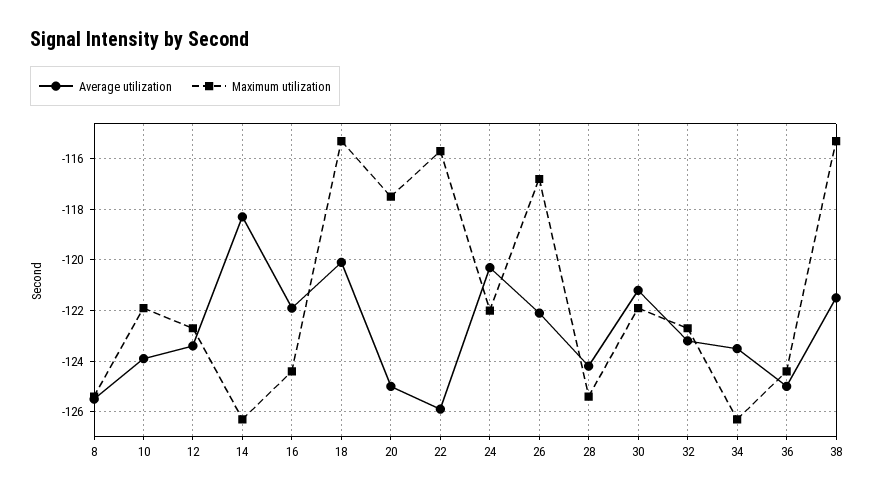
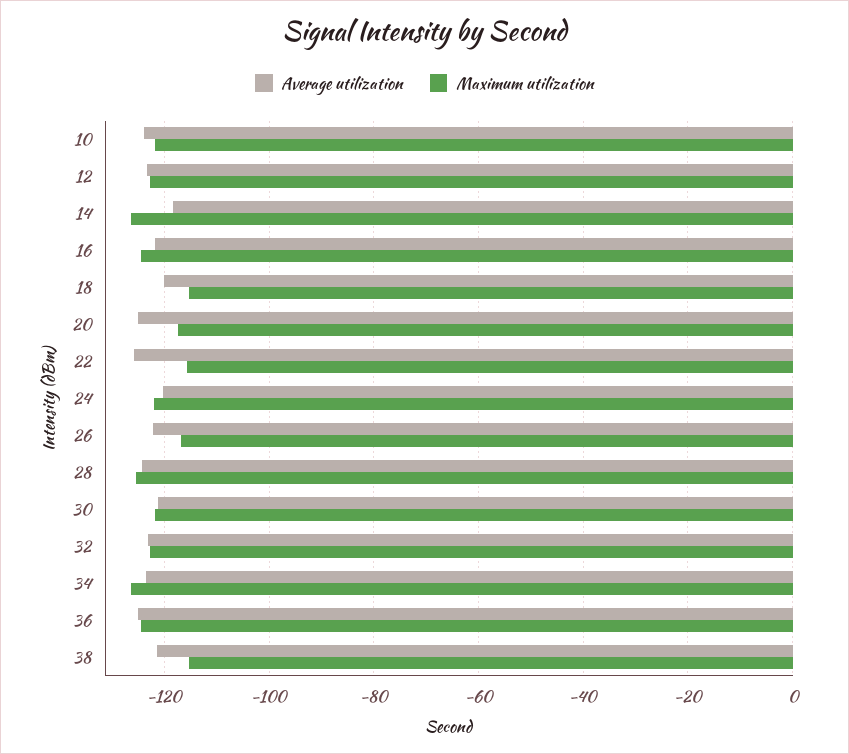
Average utilization, 8: -125.5 -> none
Maximum utilization, 8: -125.5 -> none

